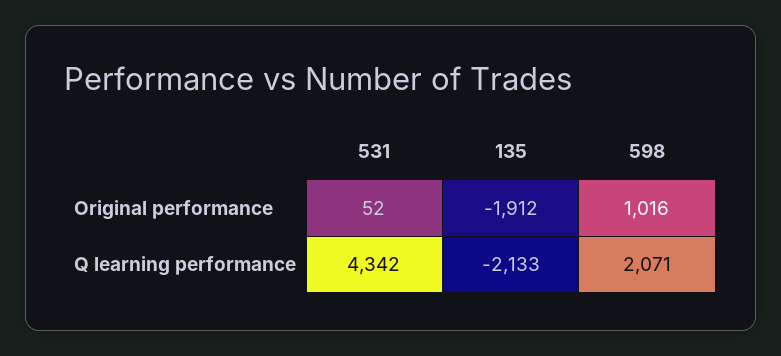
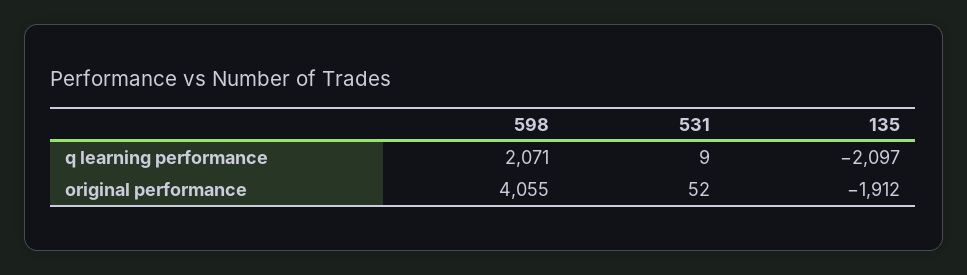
598, Original performance: 1016 -> 4055
531, Q learning performance: 4342 -> 9
135, Q learning performance: -2133 -> -2097

